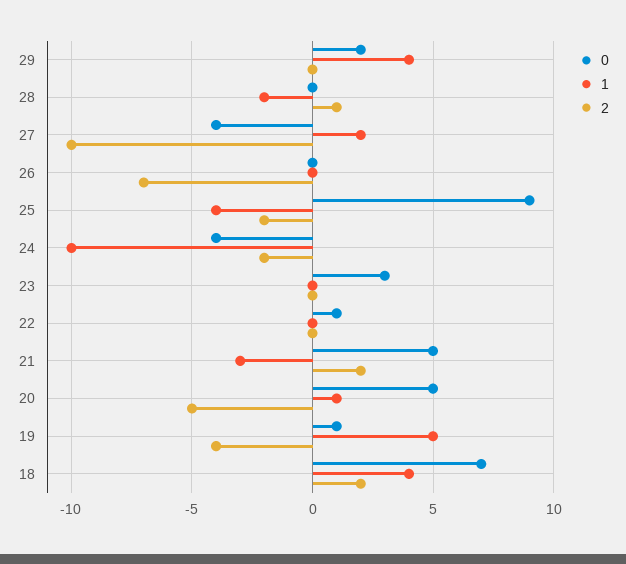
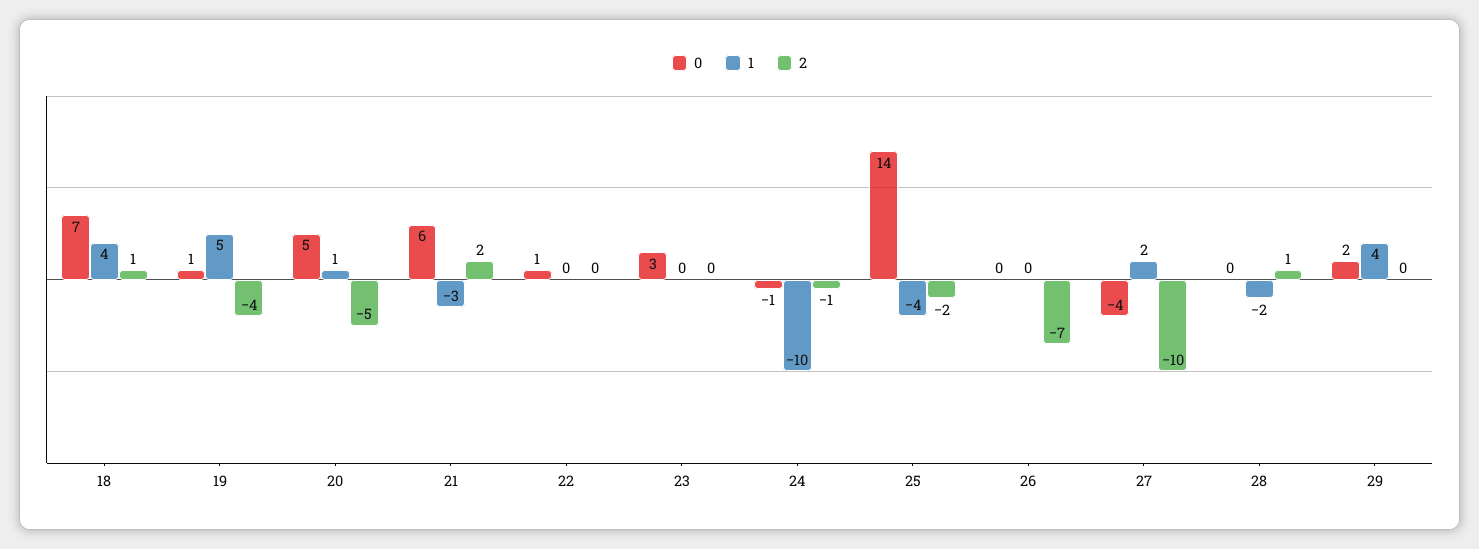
0, 25: 9 -> 14
0, 24: -4 -> -1
2, 24: -2 -> -1
0, 21: 5 -> 6
2, 18: 2 -> 1

